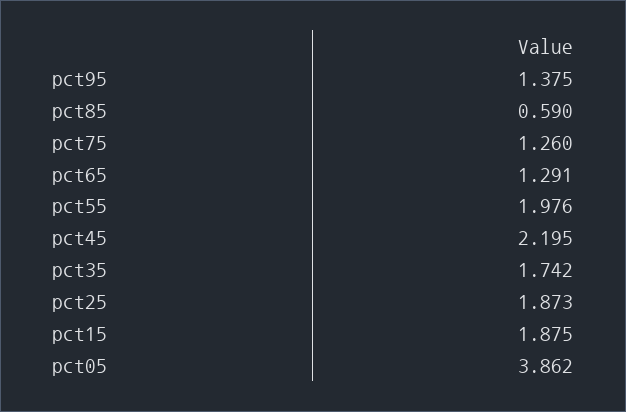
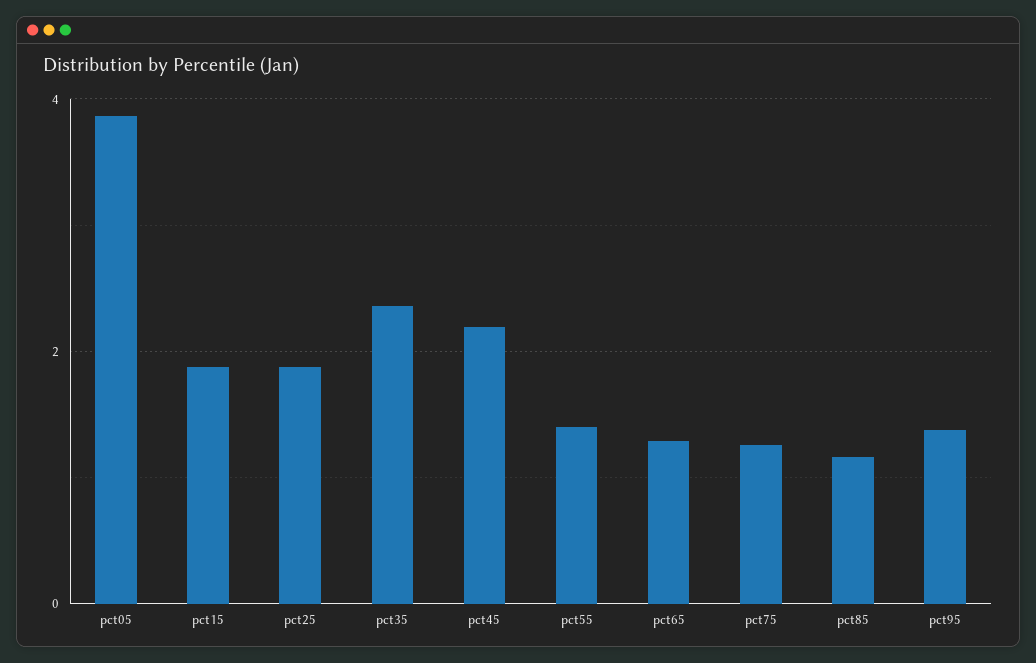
pct85: 0.59 -> 1.2
pct55: 1.976 -> 1.4
pct35: 1.742 -> 2.4

